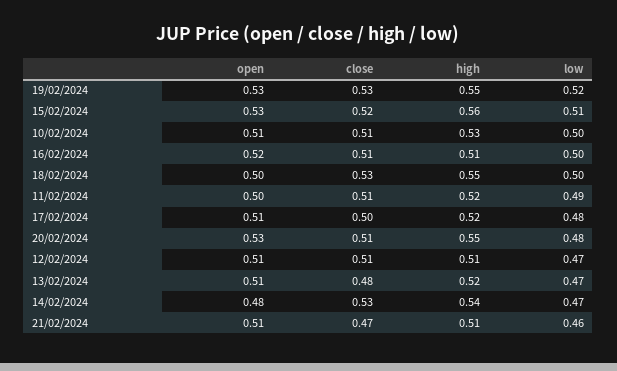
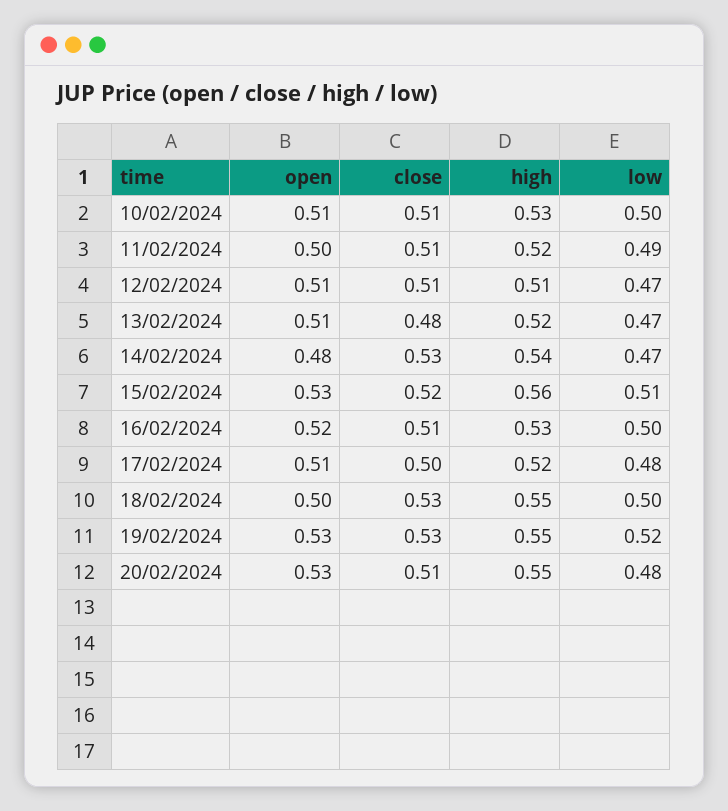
high, 16/02/2024: 0.51 -> 0.53
open, 21/02/2024: 0.51 -> none
close, 21/02/2024: 0.47 -> none
high, 21/02/2024: 0.51 -> none
low, 21/02/2024: 0.46 -> none

